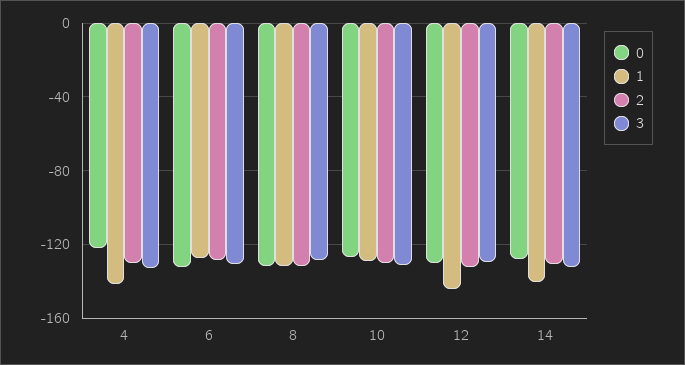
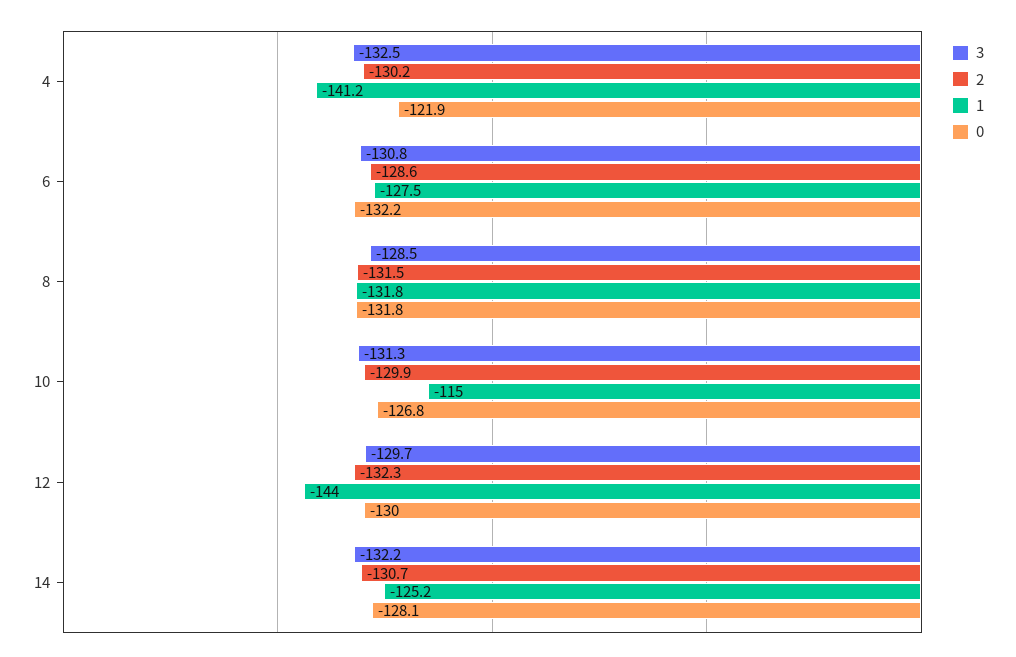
1, 10: -130 -> -115
1, 14: -140 -> -125.2

